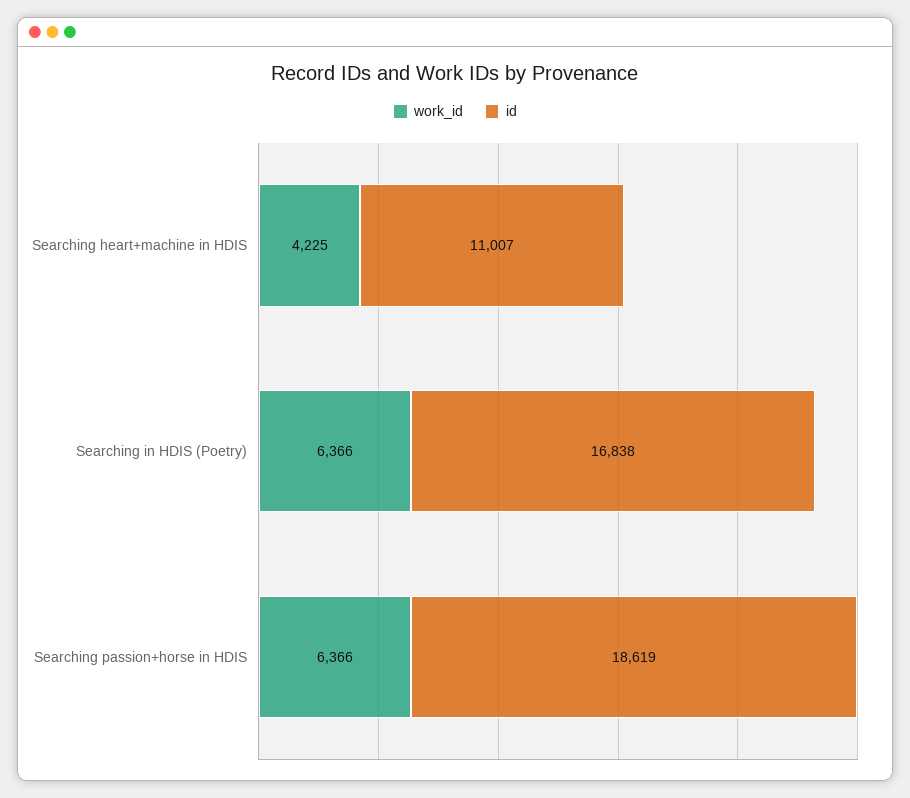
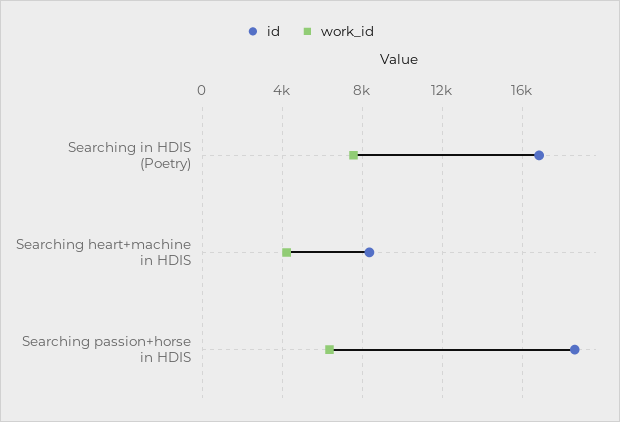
id, Searching heart+machine in HDIS: 11007 -> 8500
work_id, Searching in HDIS (Poetry): 6366 -> 7500

